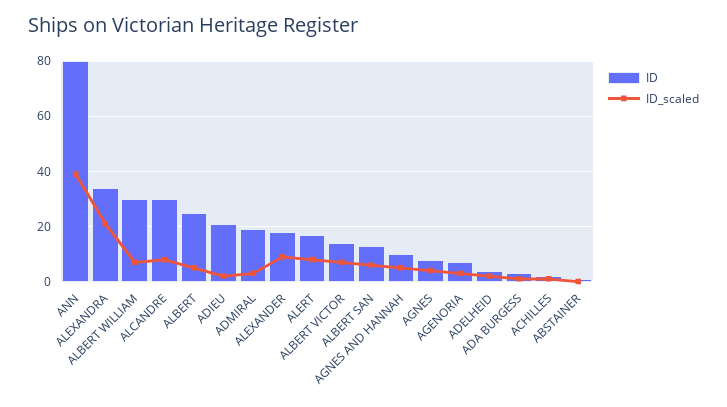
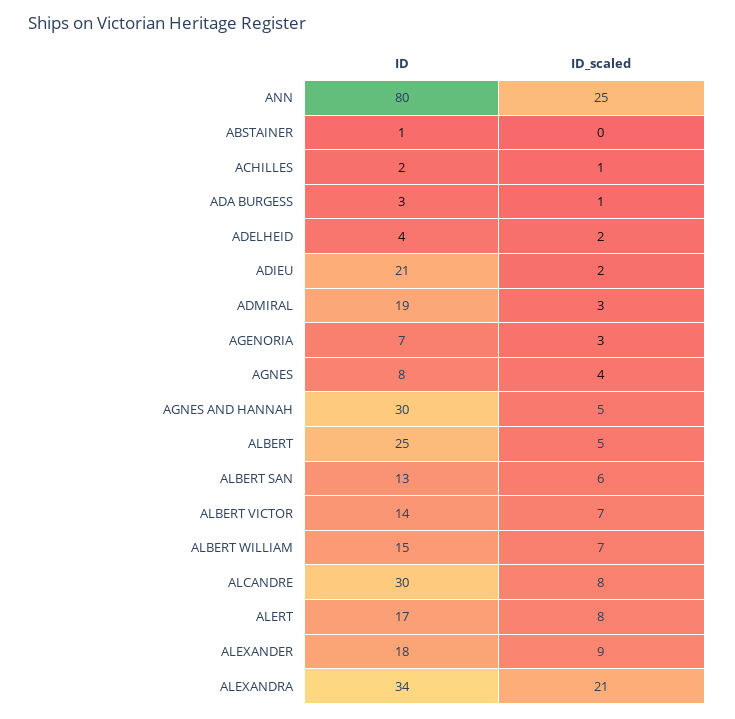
ID_scaled, ANN: 40 -> 25
ID, ALBERT WILLIAM: 30 -> 15
ID, AGNES AND HANNAH: 10 -> 30

